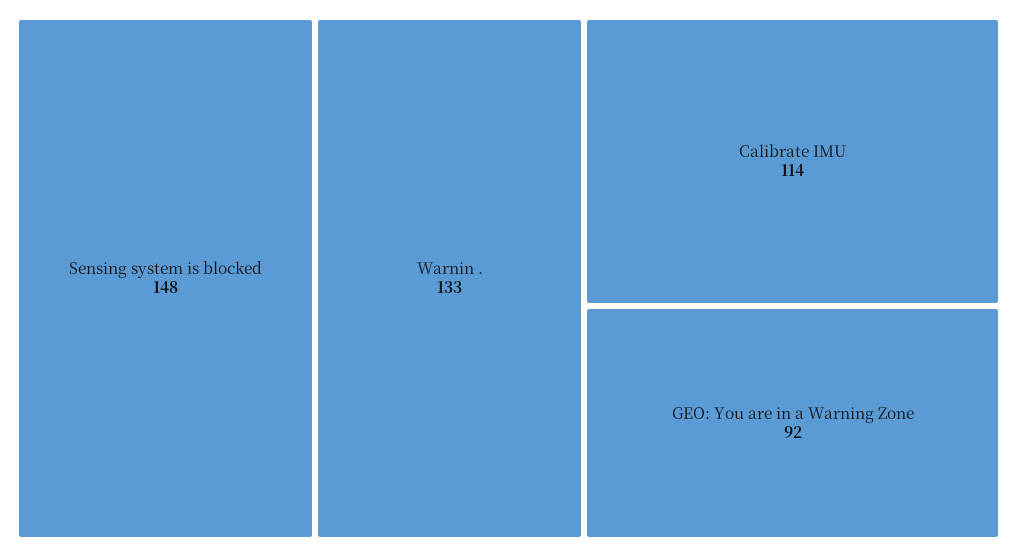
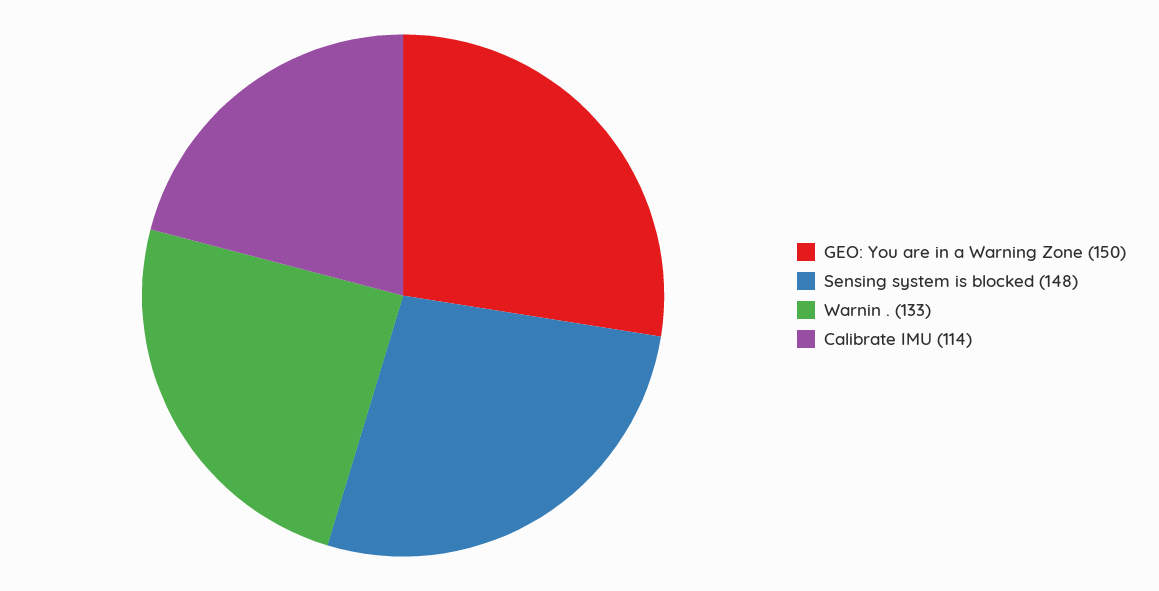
GEO: You are in a Warning Zone: 92 -> 150

